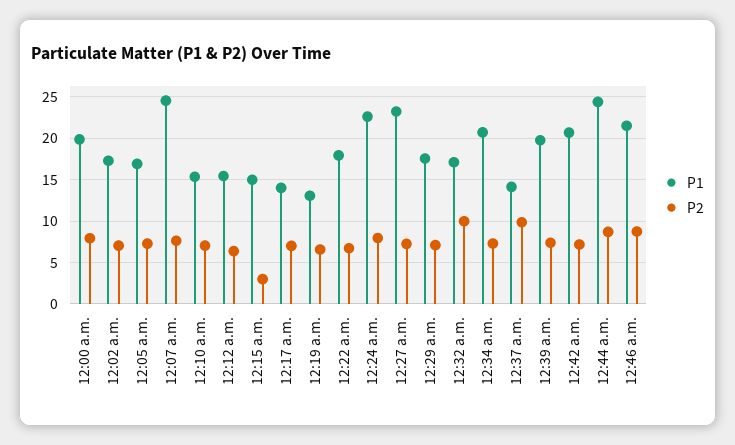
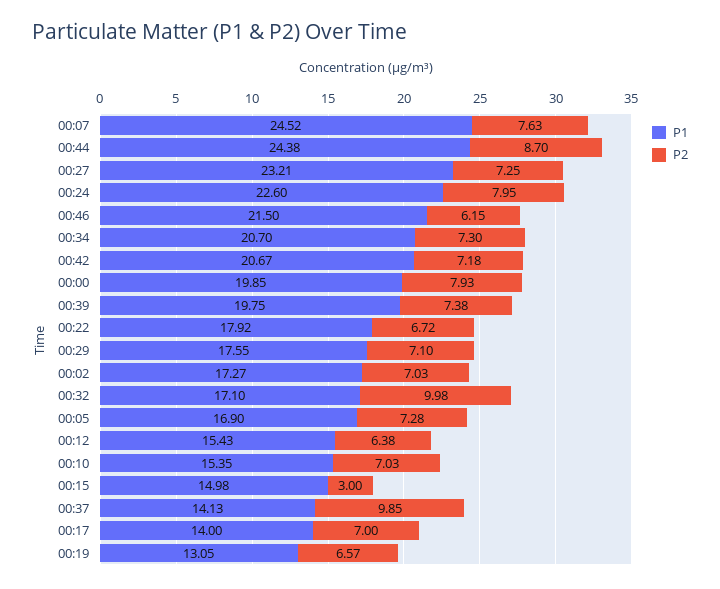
P2, 12:46 a.m.: 9 -> 6.15

